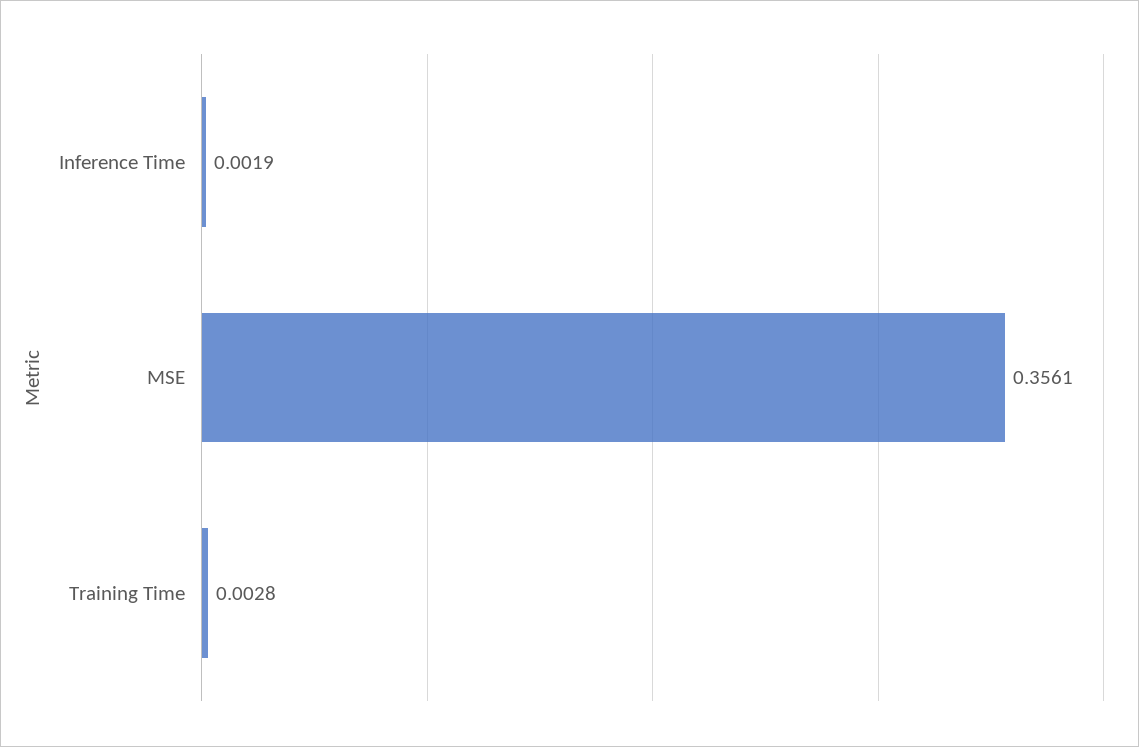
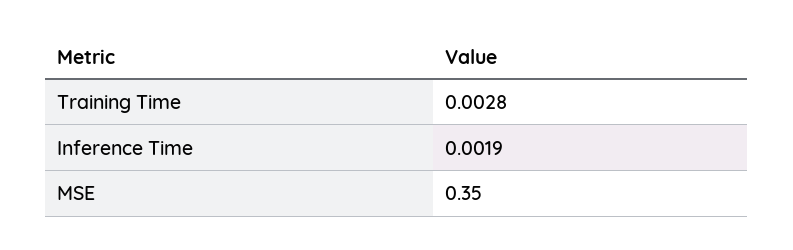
MSE: 0.3561 -> 0.35

